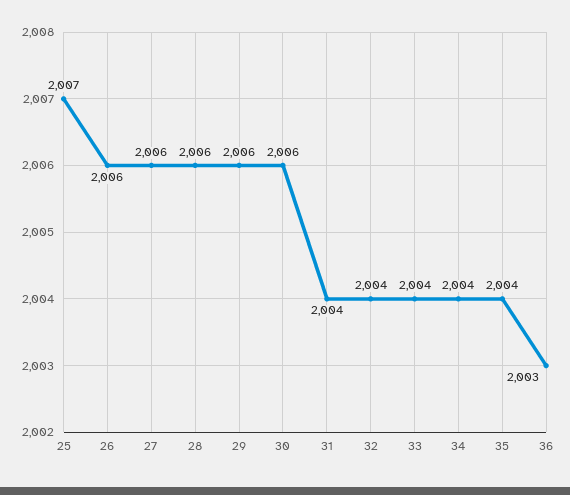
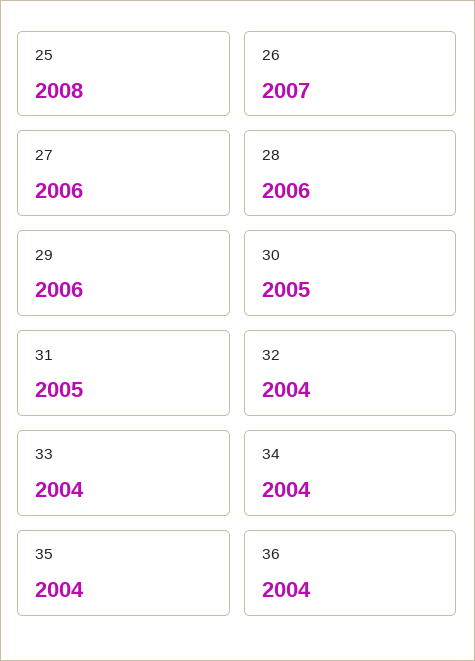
25: 2007 -> 2008
26: 2006 -> 2007
30: 2006 -> 2005
31: 2004 -> 2005
36: 2003 -> 2004

